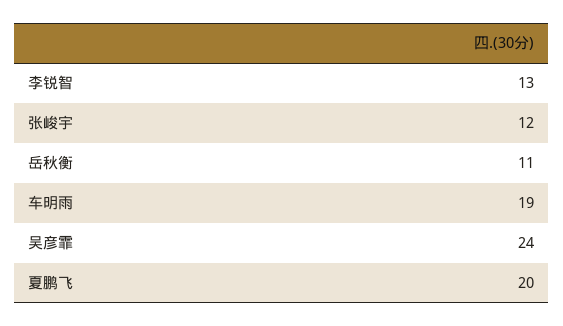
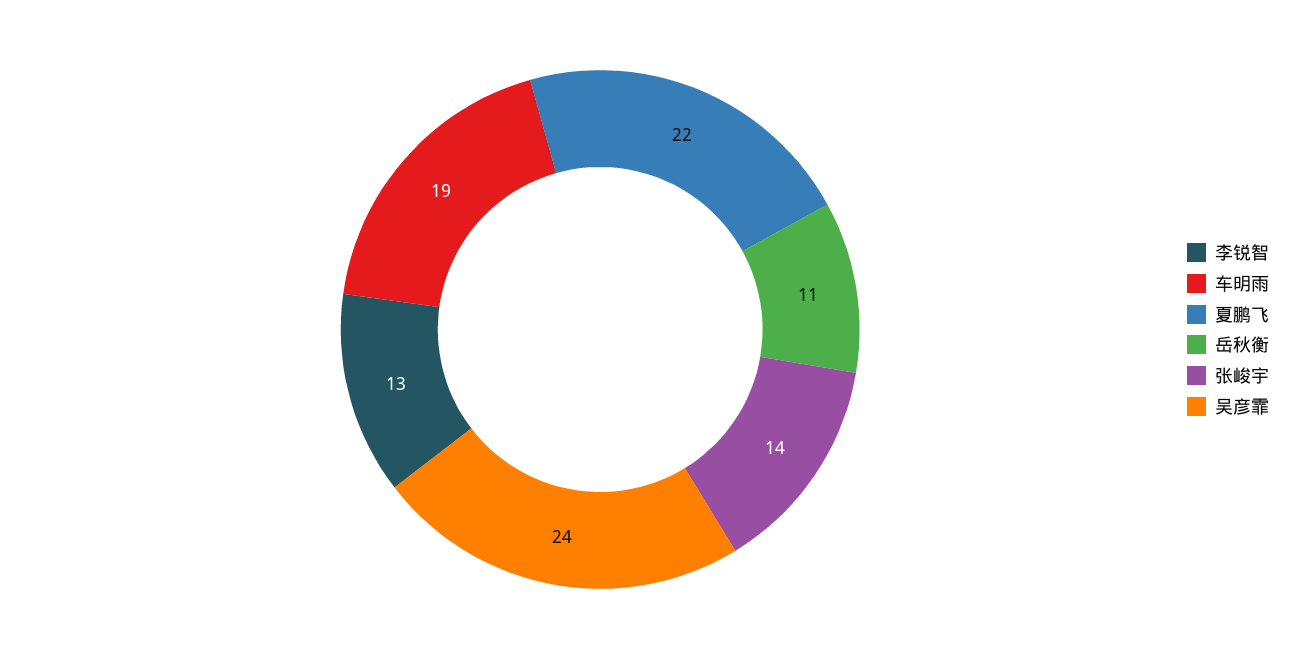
张峻宇: 12 -> 14
夏鹏飞: 20 -> 22

